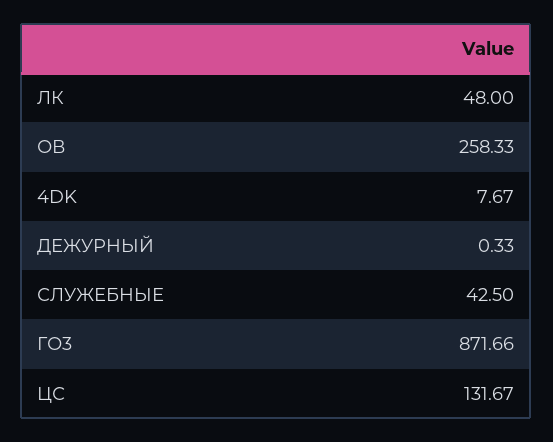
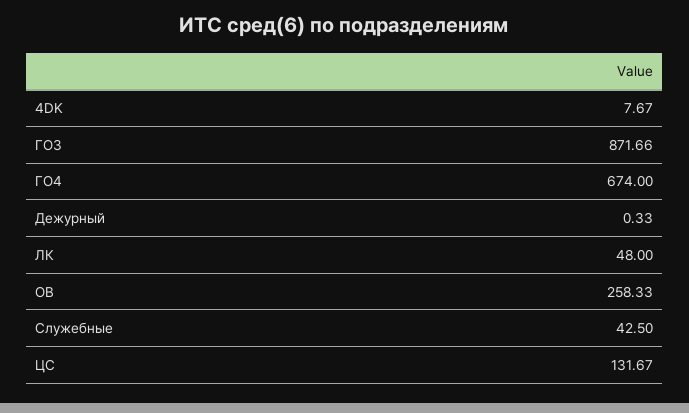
ГО4: none -> 674

